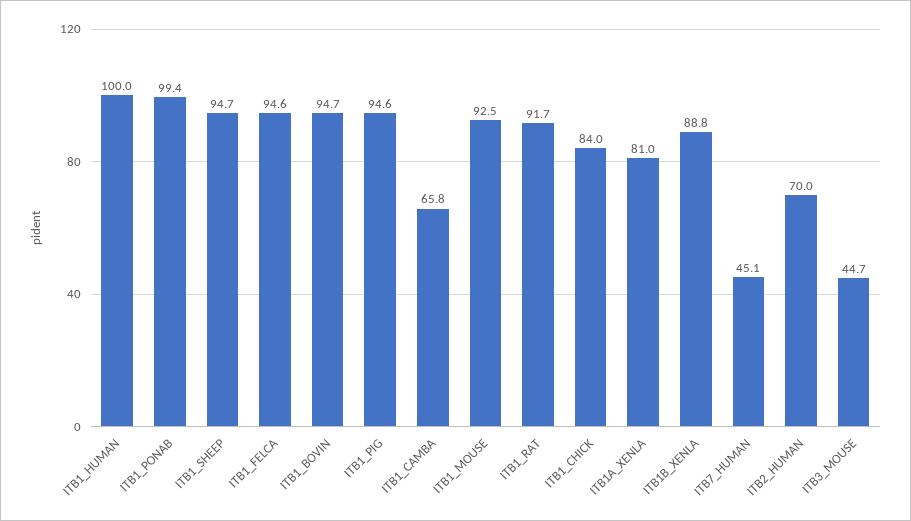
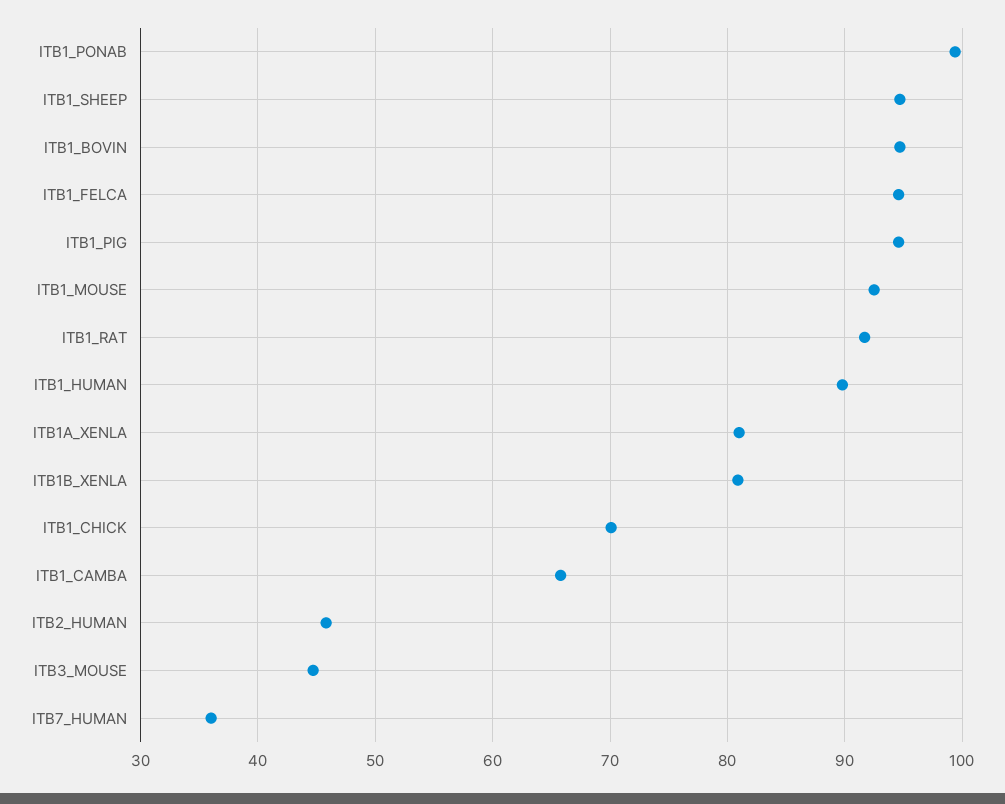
ITB1_HUMAN: 100 -> 90
ITB1_CHICK: 84 -> 70
ITB1B_XENLA: 88.8 -> 81
ITB7_HUMAN: 45.1 -> 36
ITB2_HUMAN: 70 -> 46

